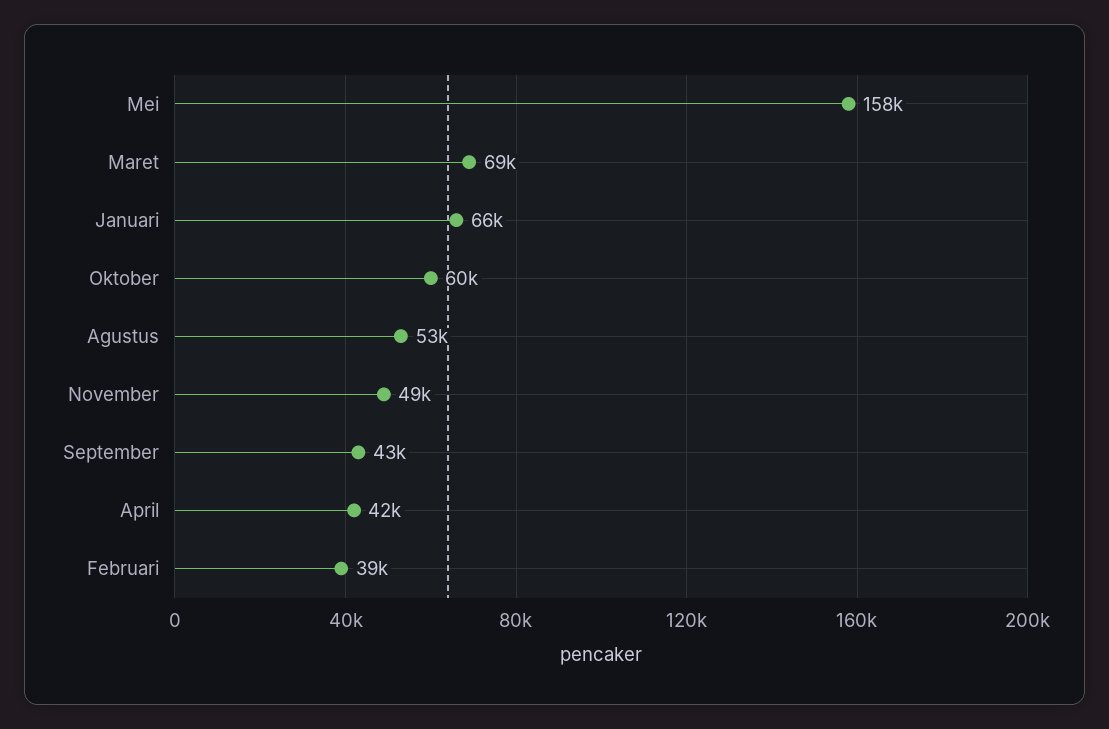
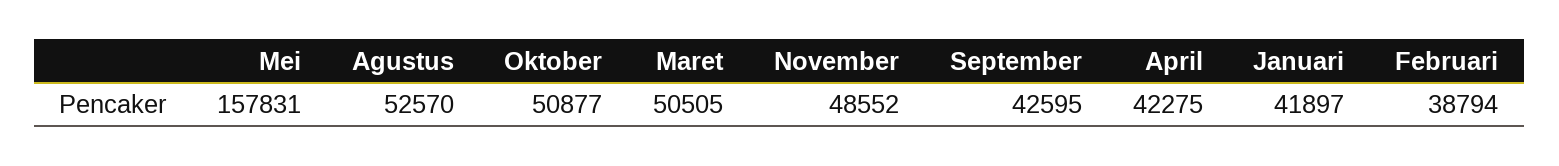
Maret: 69000 -> 50505
Januari: 66000 -> 41897
Oktober: 60000 -> 50877

